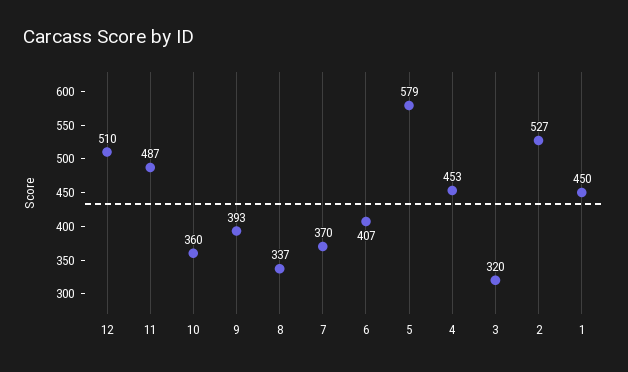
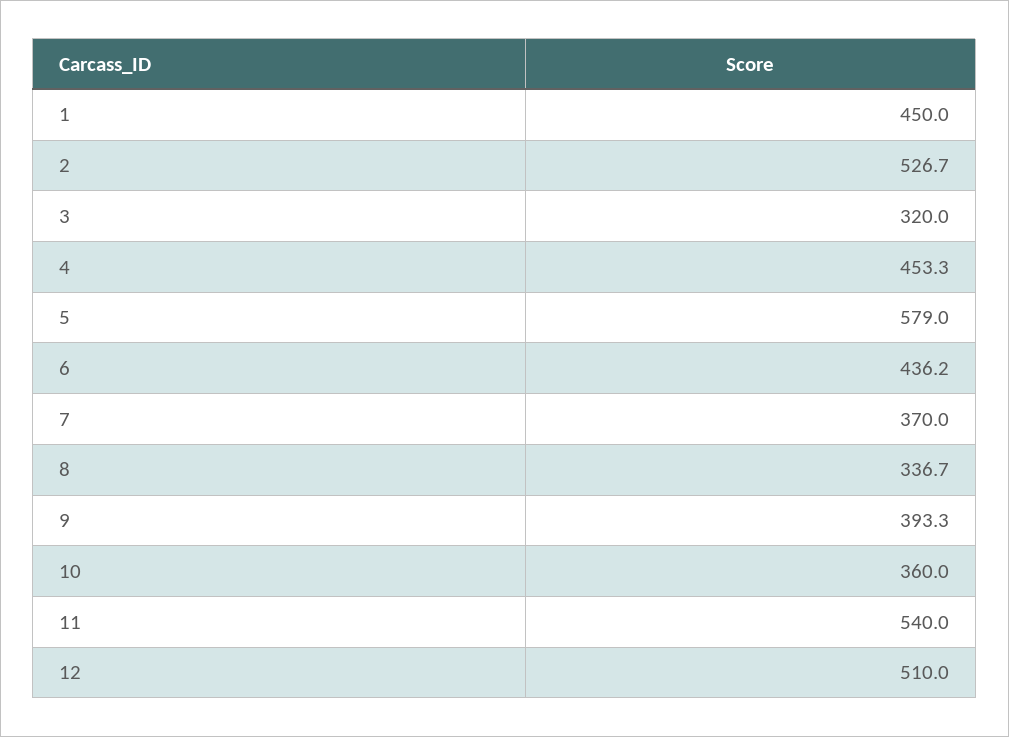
11: 487 -> 540
6: 407 -> 436.2

